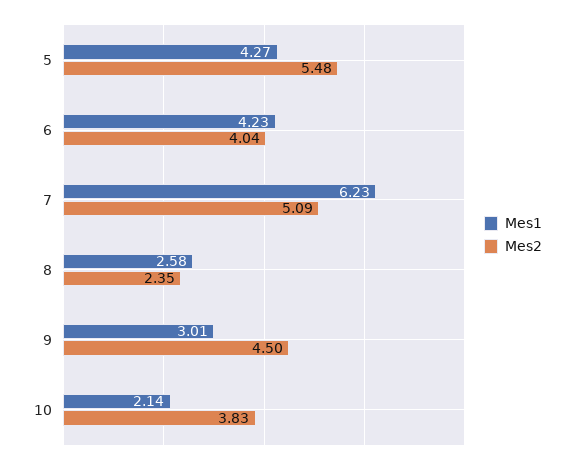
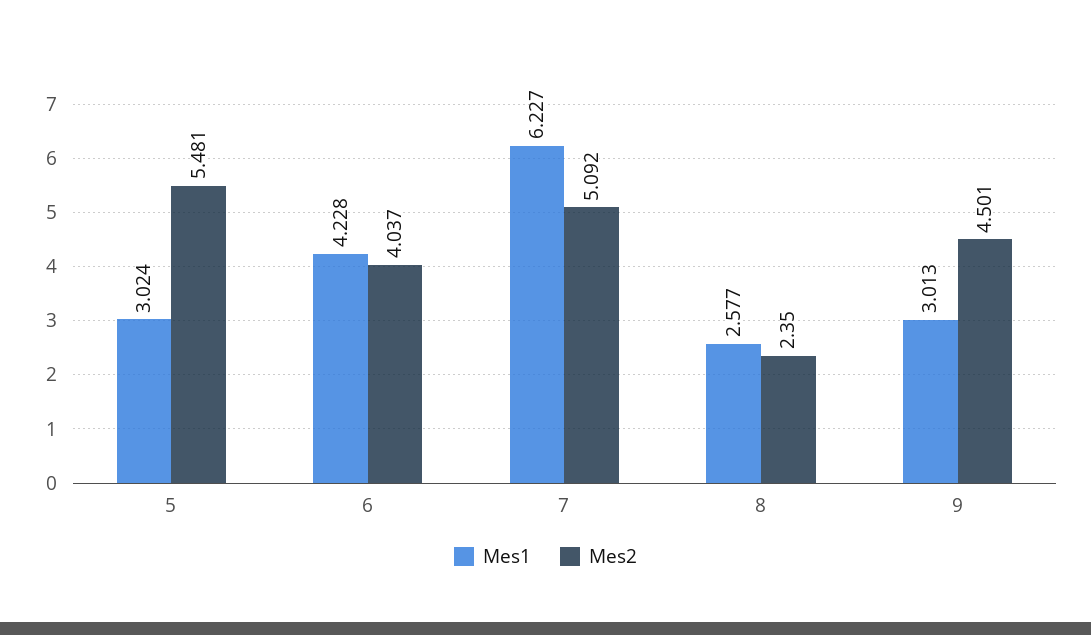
Mes1, 5: 4.27 -> 3.024
Mes1, 10: 2.14 -> none
Mes2, 10: 3.83 -> none

